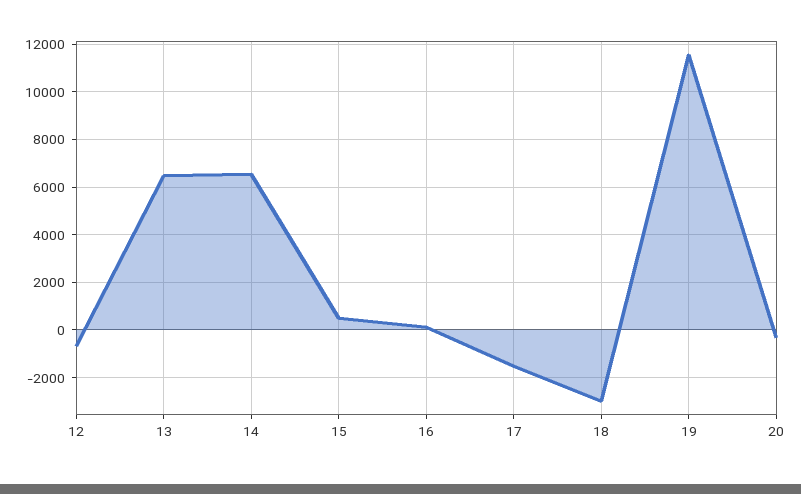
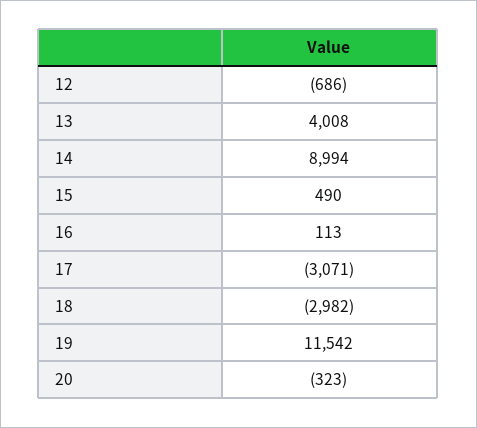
13: 6500 -> 4008
14: 6500 -> 8994
17: -1500 -> -3071

